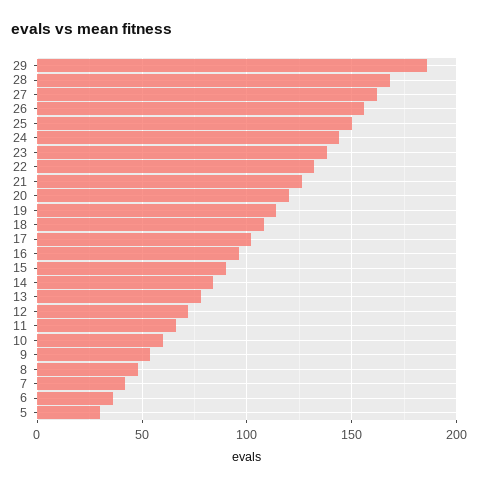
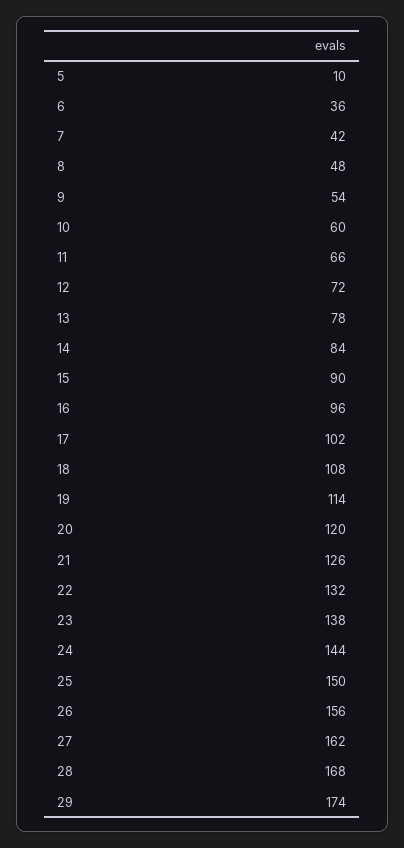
29: 185 -> 174
5: 30 -> 10

